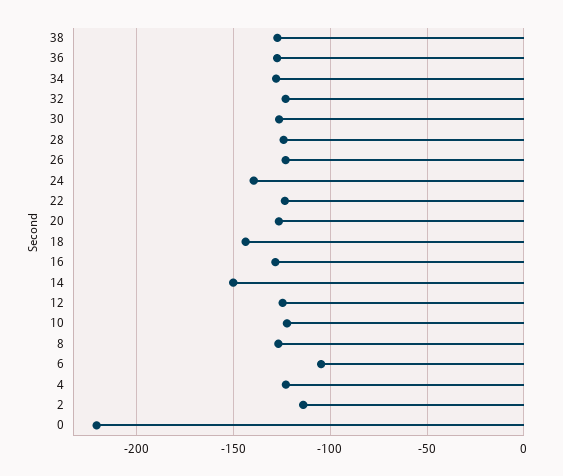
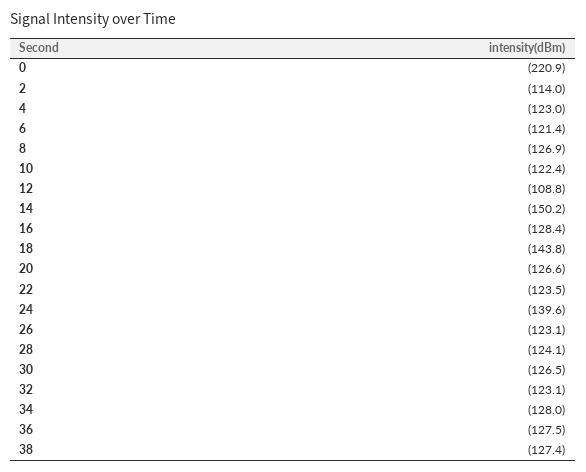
12: -125 -> -108.8
6: -105 -> -121.4

